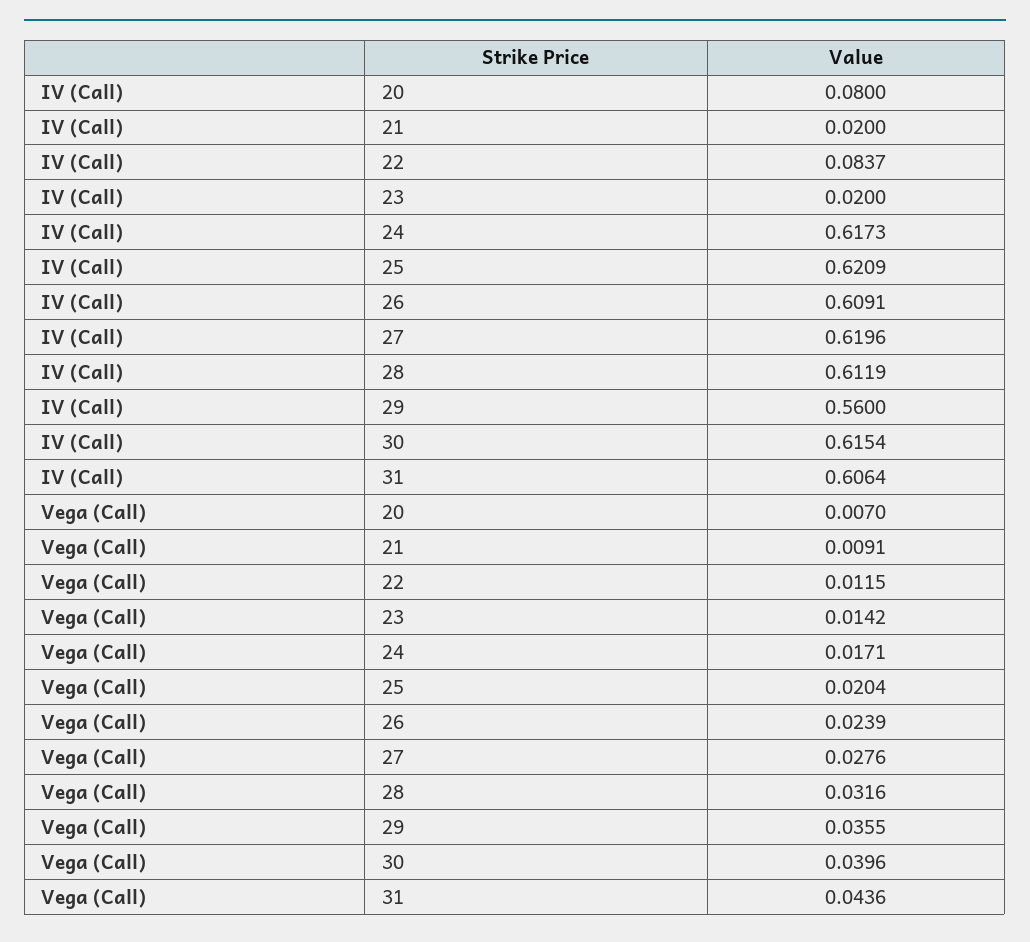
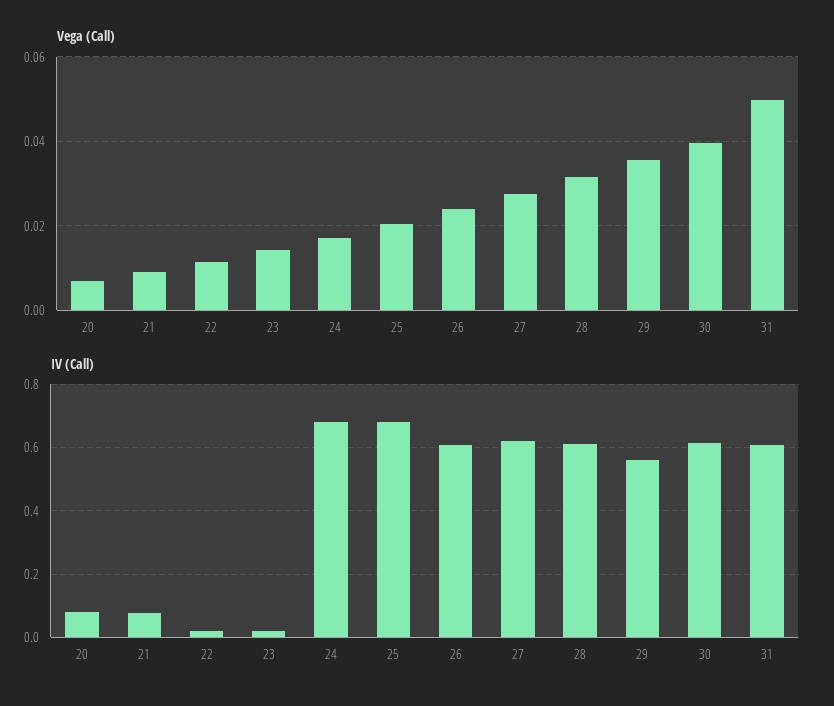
IV (Call), 21: 0.02 -> 0.08
IV (Call), 22: 0.0837 -> 0.02
IV (Call), 24: 0.6173 -> 0.68
IV (Call), 25: 0.6209 -> 0.68
Vega (Call), 31: 0.0436 -> 0.05

